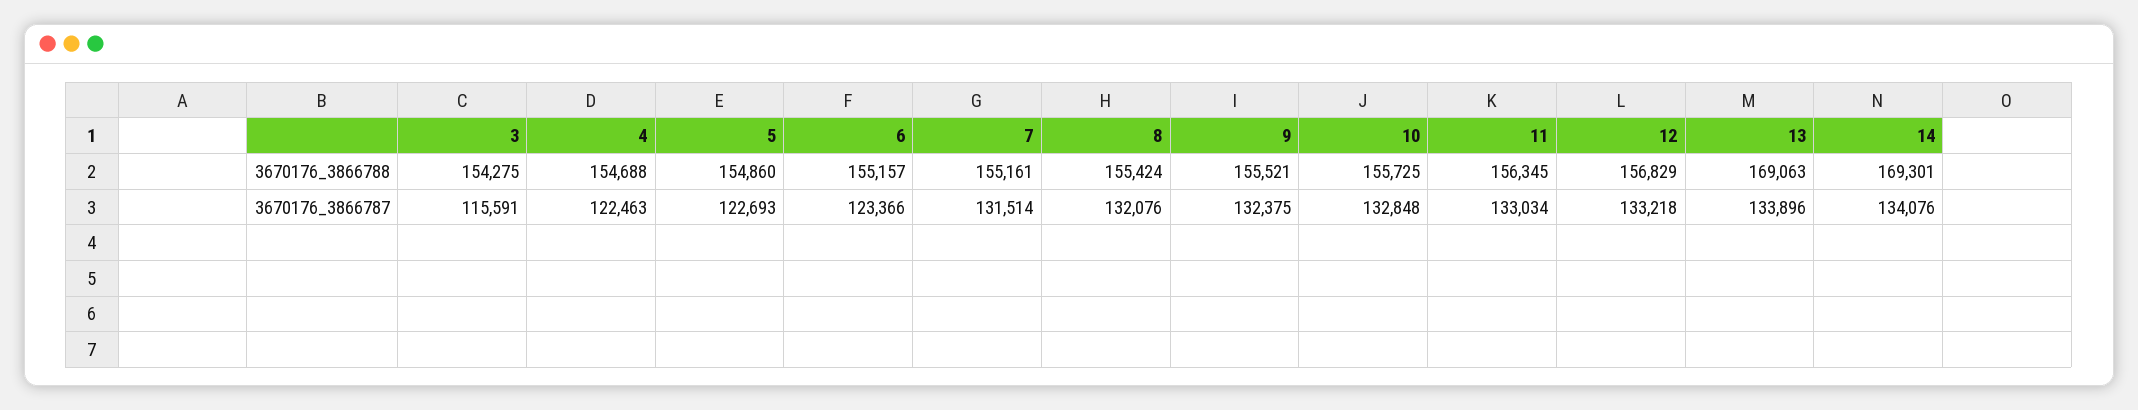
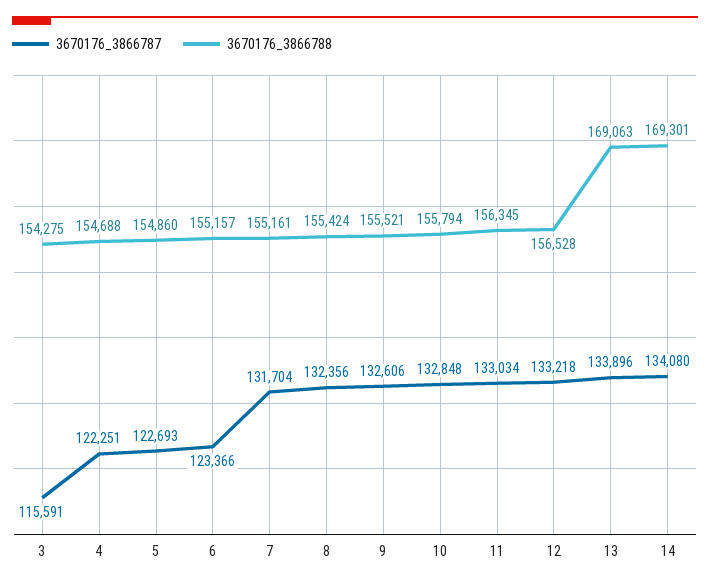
3670176_3866788, 10: 155725 -> 155794
3670176_3866788, 12: 156829 -> 156528
3670176_3866787, 4: 122463 -> 122251
3670176_3866787, 7: 131514 -> 131704
3670176_3866787, 8: 132076 -> 132356
3670176_3866787, 9: 132375 -> 132606
3670176_3866787, 14: 134076 -> 134080

